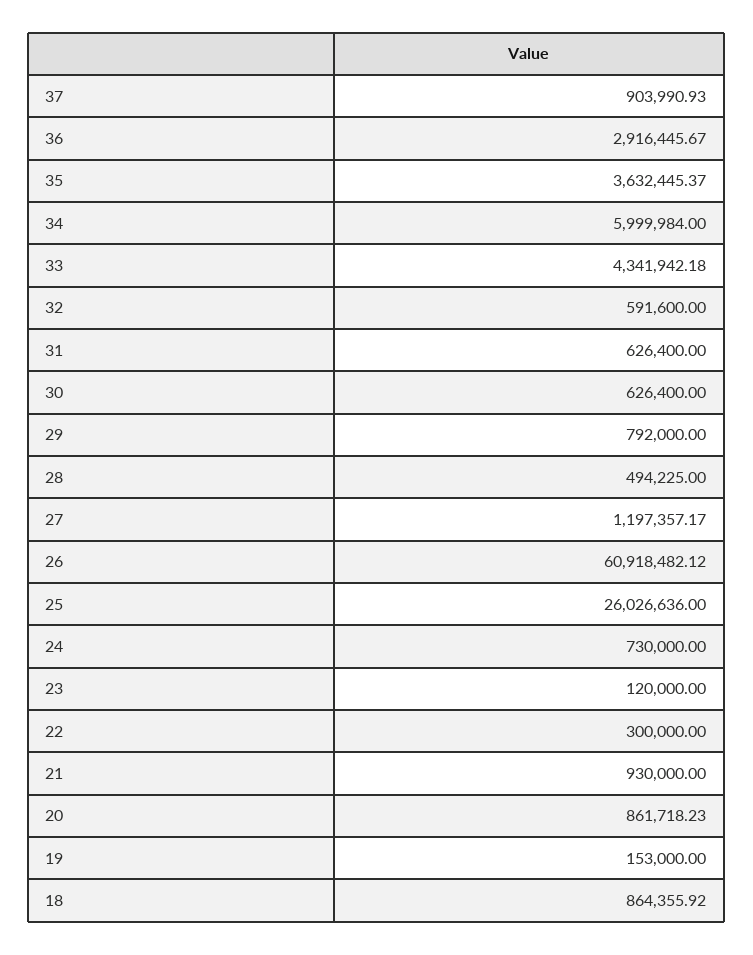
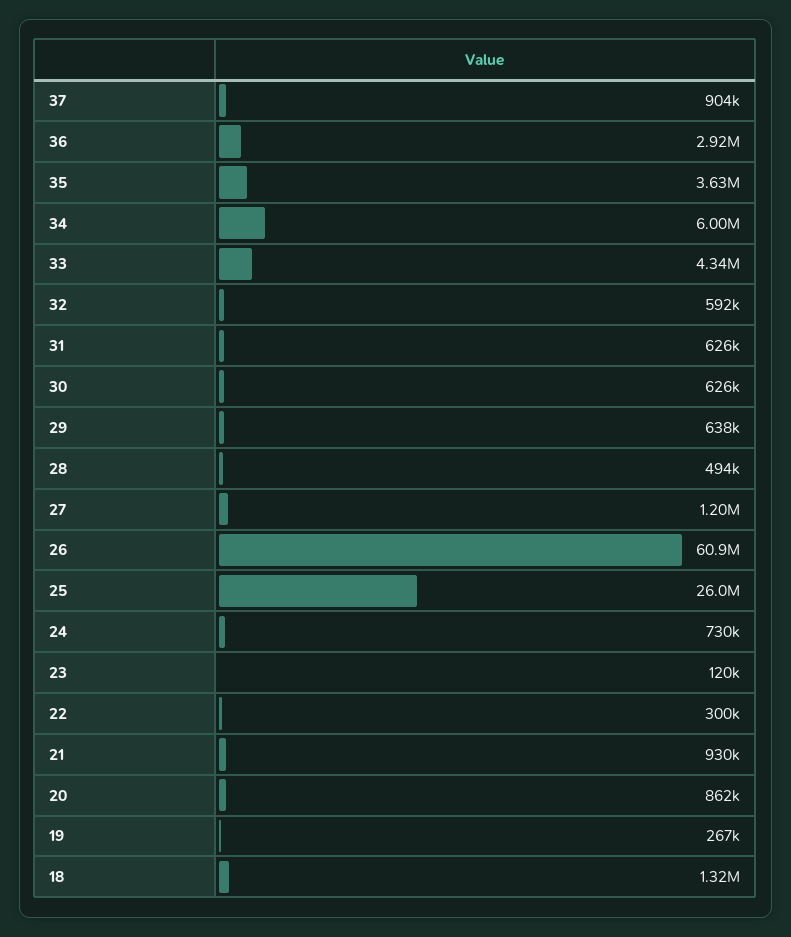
29: 792000 -> 638000
19: 153000 -> 267000
18: 864355.92 -> 1320000

